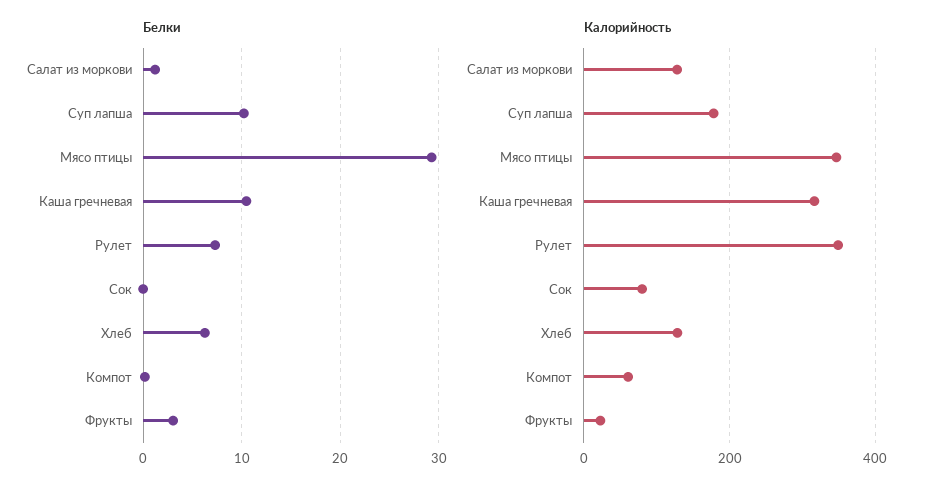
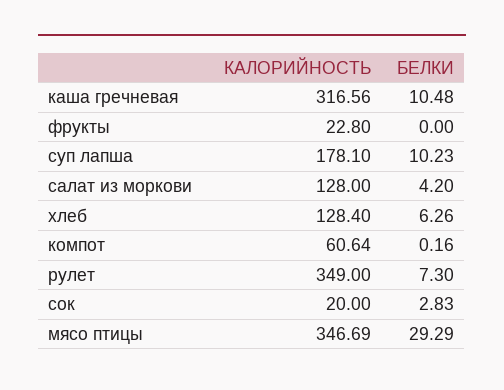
Белки, Салат из моркови: 1 -> 4.2
Белки, Сок: 0 -> 2.83
Белки, Фрукты: 3 -> 0
Калорийность, Сок: 80 -> 20

